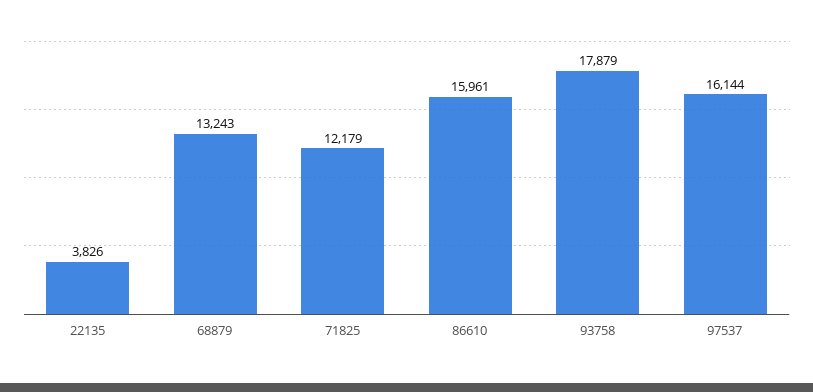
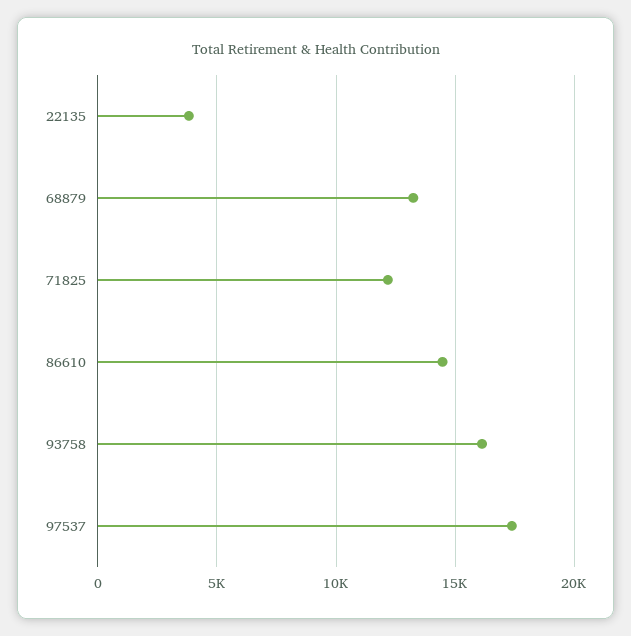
86610: 15961 -> 14500
93758: 17879 -> 16000
97537: 16144 -> 17500

